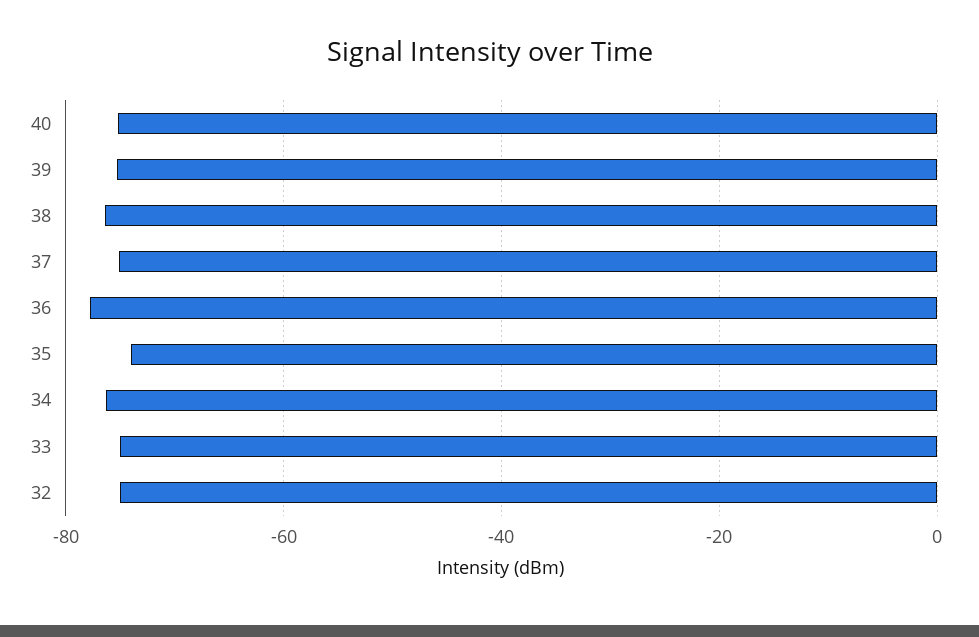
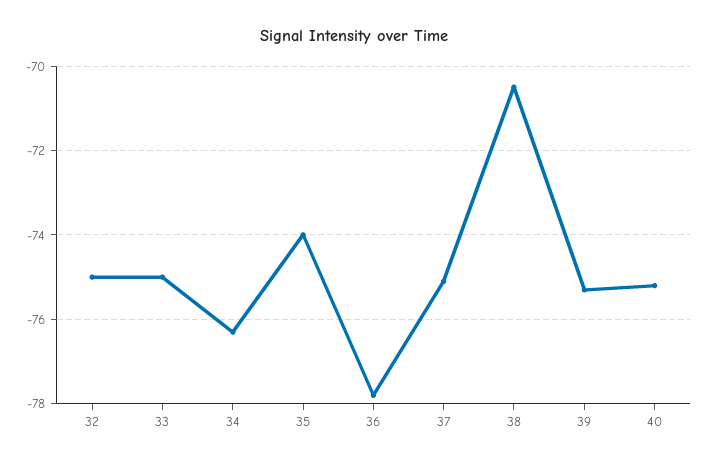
38: -76 -> -70.5

